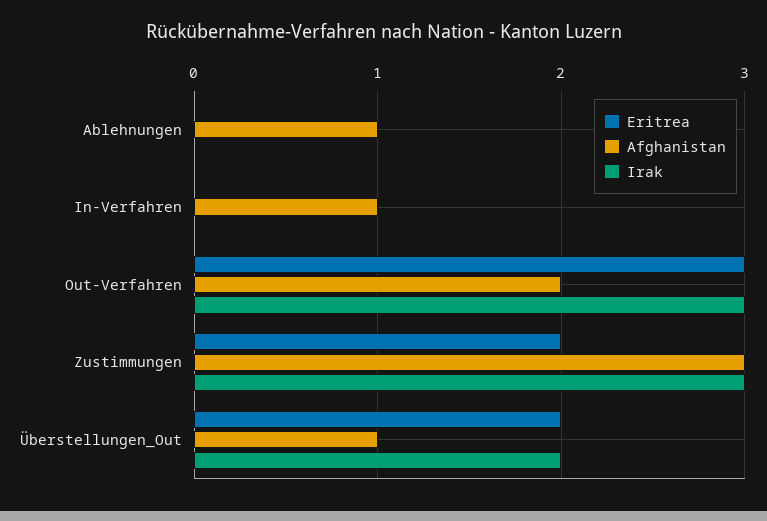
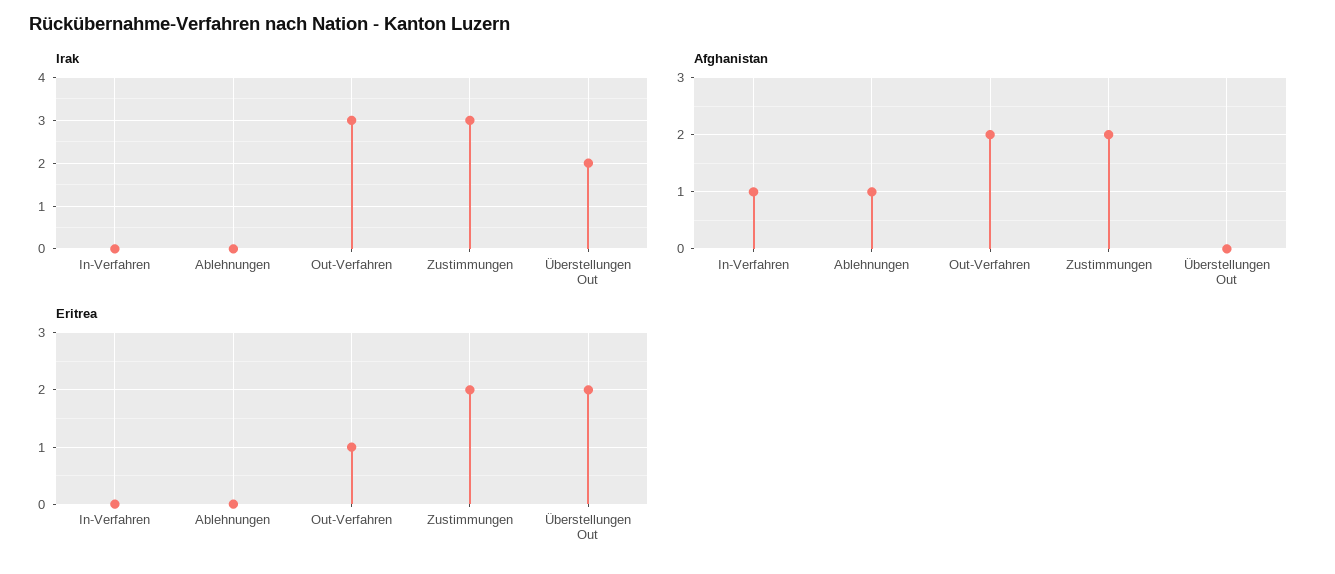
Eritrea, Out-Verfahren: 3 -> 1
Afghanistan, Zustimmungen: 3 -> 2
Afghanistan, Überstellungen_Out: 1 -> 0

